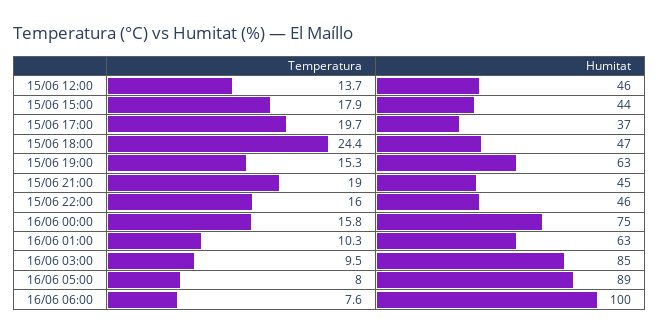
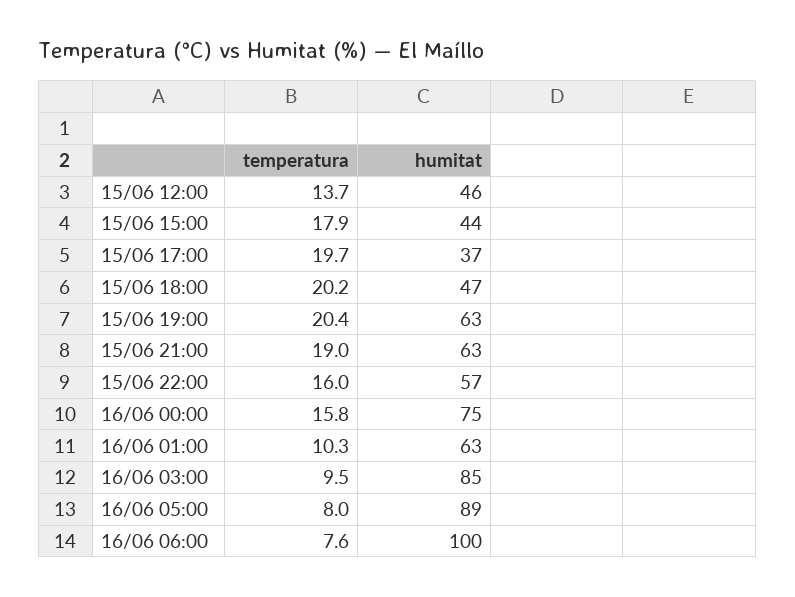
Temperatura, 15/06 18:00: 24.4 -> 20.2
Temperatura, 15/06 19:00: 15.3 -> 20.4
Humitat, 15/06 21:00: 45 -> 63
Humitat, 15/06 22:00: 46 -> 57

